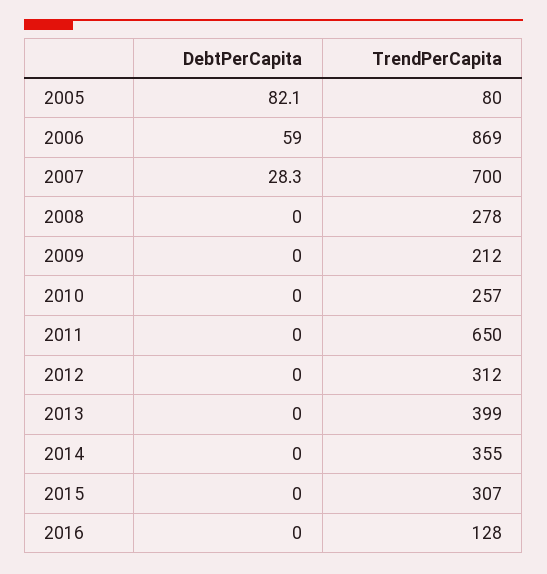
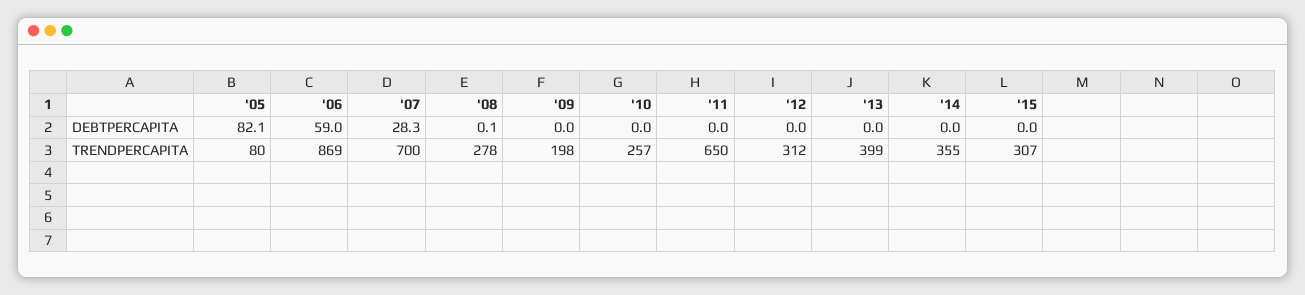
DebtPerCapita, 2008: 0 -> 0.1
TrendPerCapita, 2009: 212 -> 198
DebtPerCapita, 2016: 0 -> none
TrendPerCapita, 2016: 128 -> none

